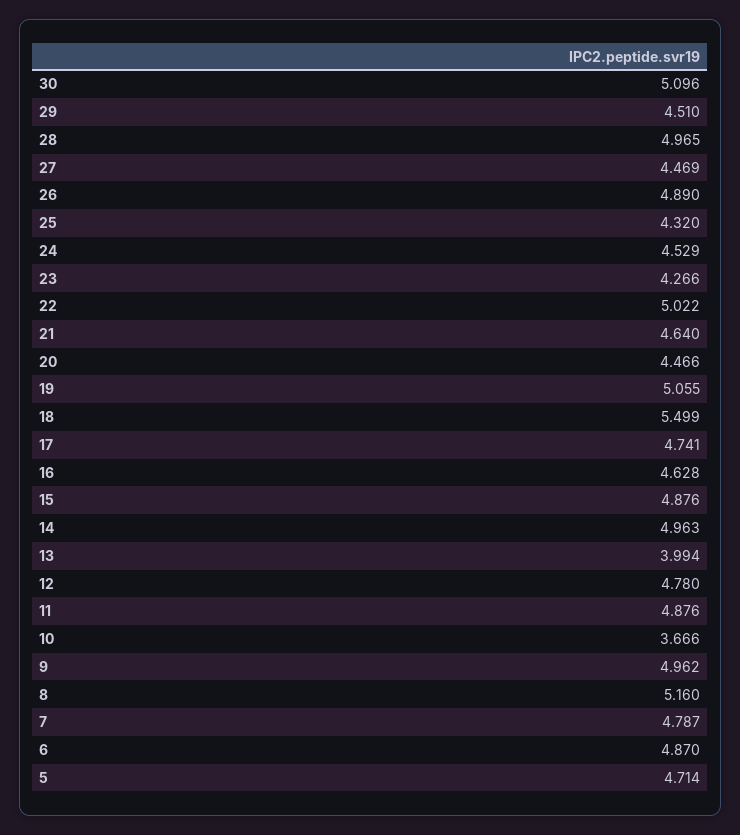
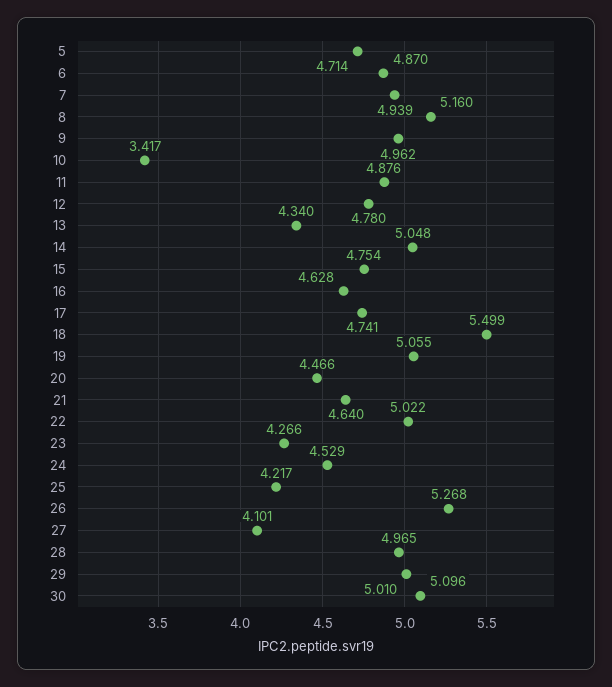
29: 4.51 -> 5.01
27: 4.469 -> 4.101
26: 4.89 -> 5.268
25: 4.32 -> 4.217
15: 4.876 -> 4.754
14: 4.963 -> 5.048
13: 3.994 -> 4.34
10: 3.666 -> 3.417
7: 4.787 -> 4.939

